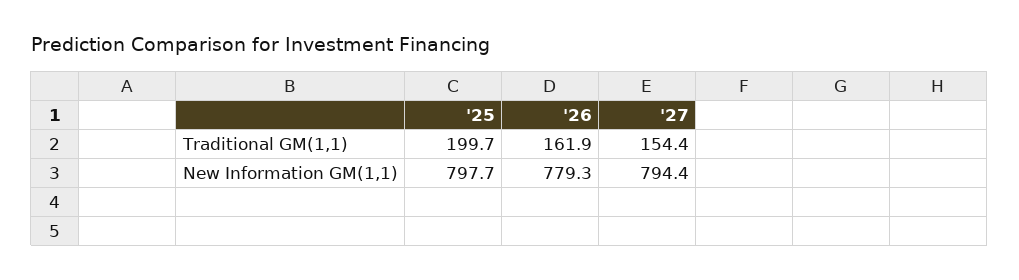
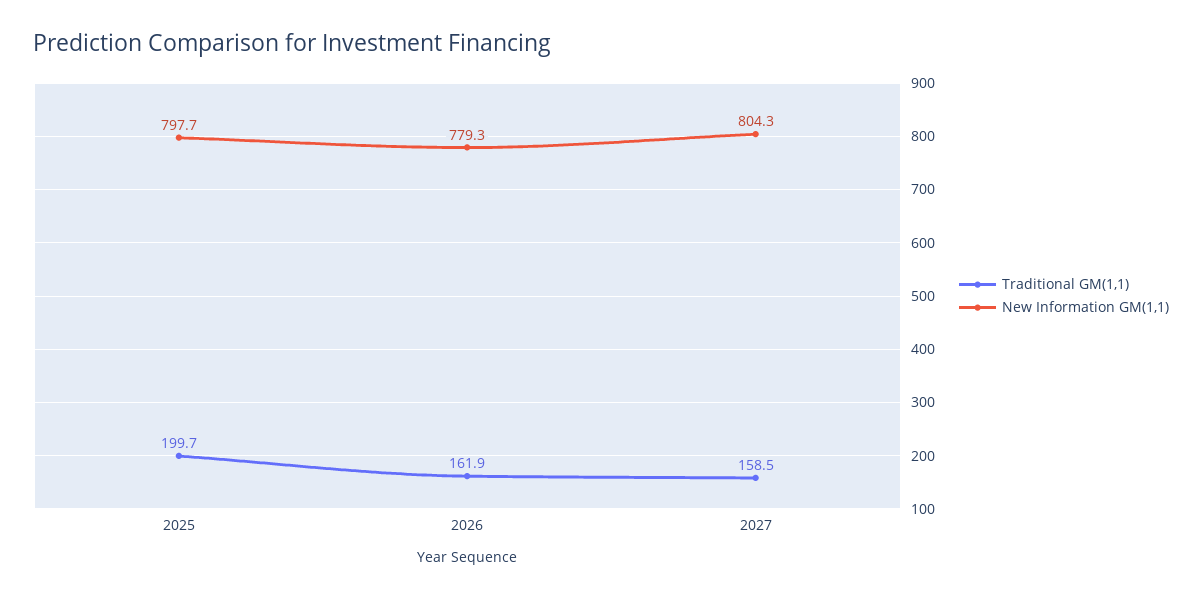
Traditional GM(1,1), '27: 154.4 -> 158.5
New Information GM(1,1), '27: 794.4 -> 804.3

